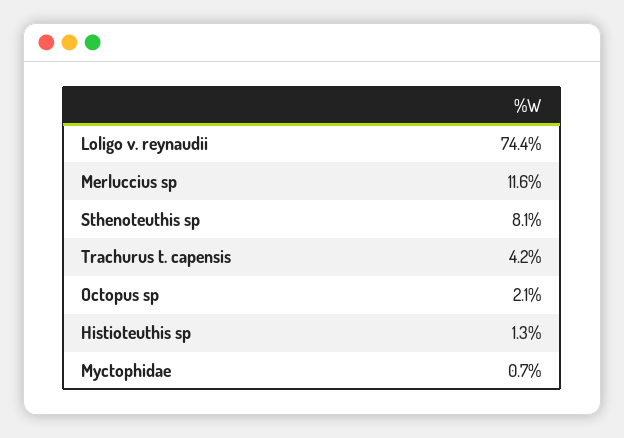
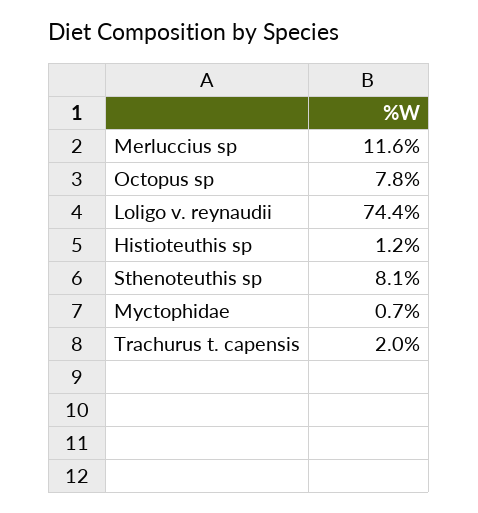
Trachurus t. capensis: 4.2 -> 2
Octopus sp: 2.1 -> 7.8
Histioteuthis sp: 1.3 -> 1.2

